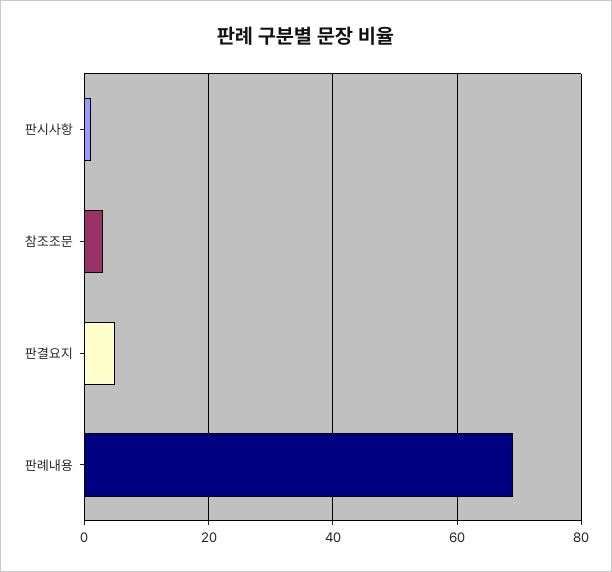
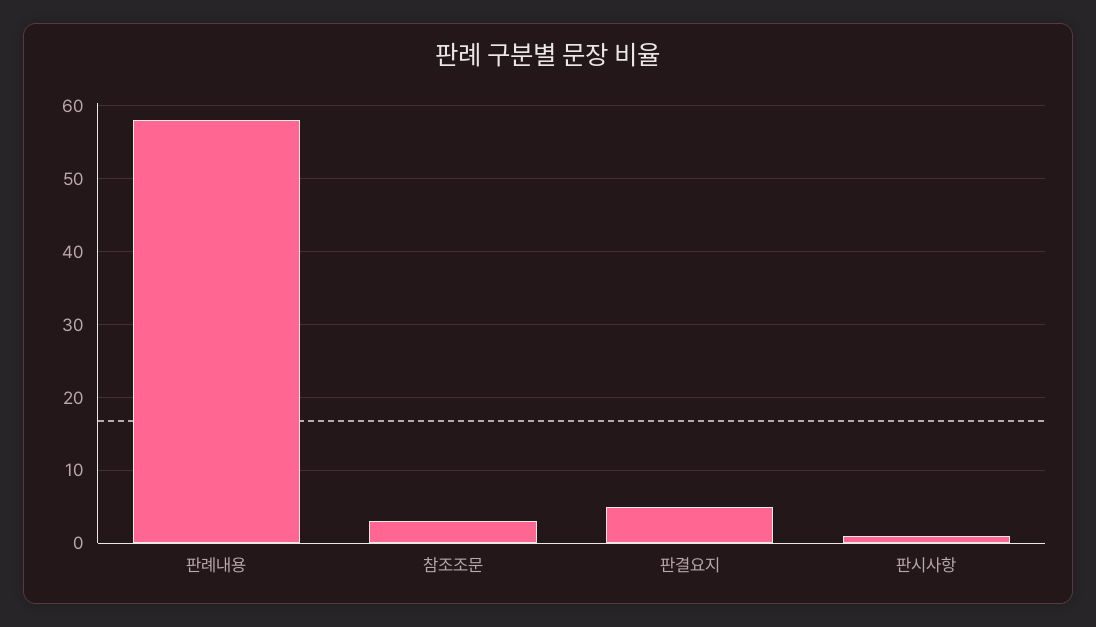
판례내용: 70 -> 58

